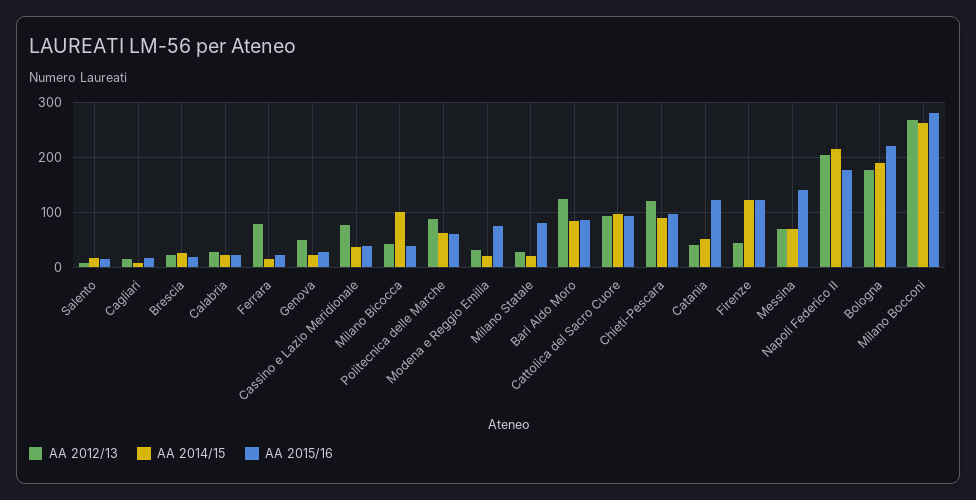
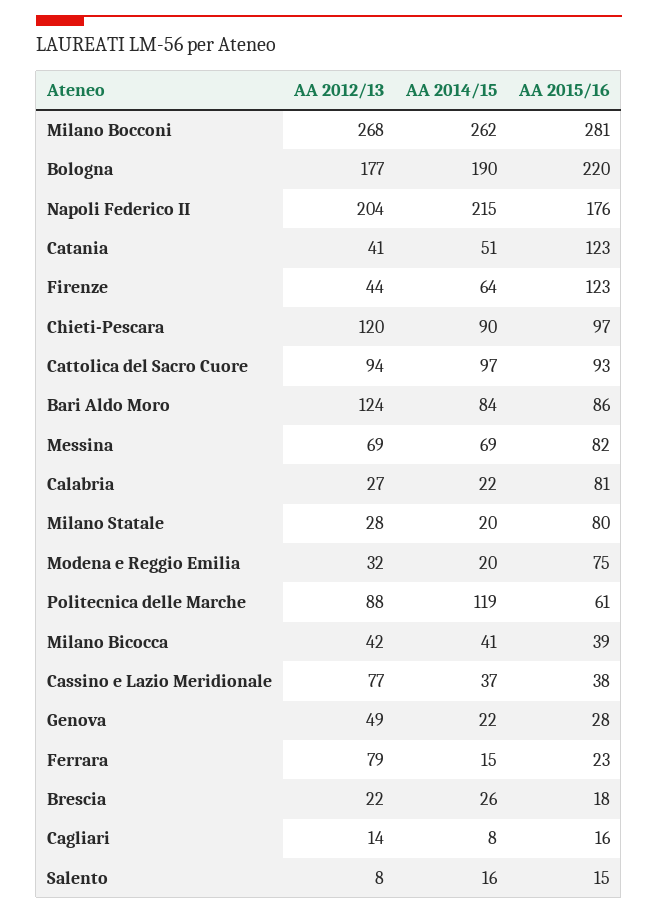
AA 2015/16, Calabria: 20 -> 81
AA 2014/15, Milano Bicocca: 100 -> 41
AA 2014/15, Politecnica delle Marche: 60 -> 119
AA 2014/15, Firenze: 120 -> 64
AA 2015/16, Messina: 140 -> 82

